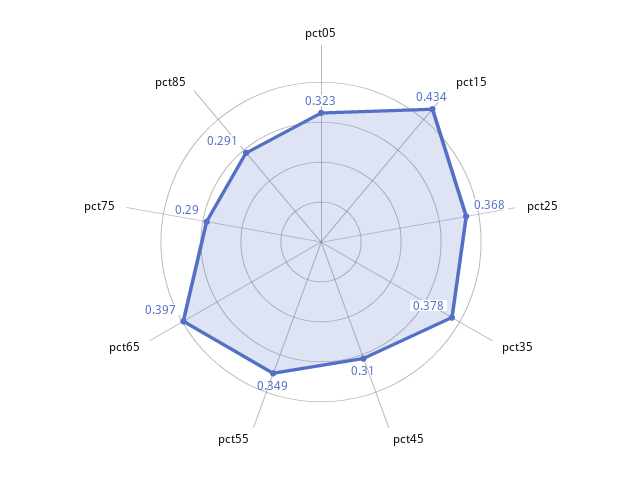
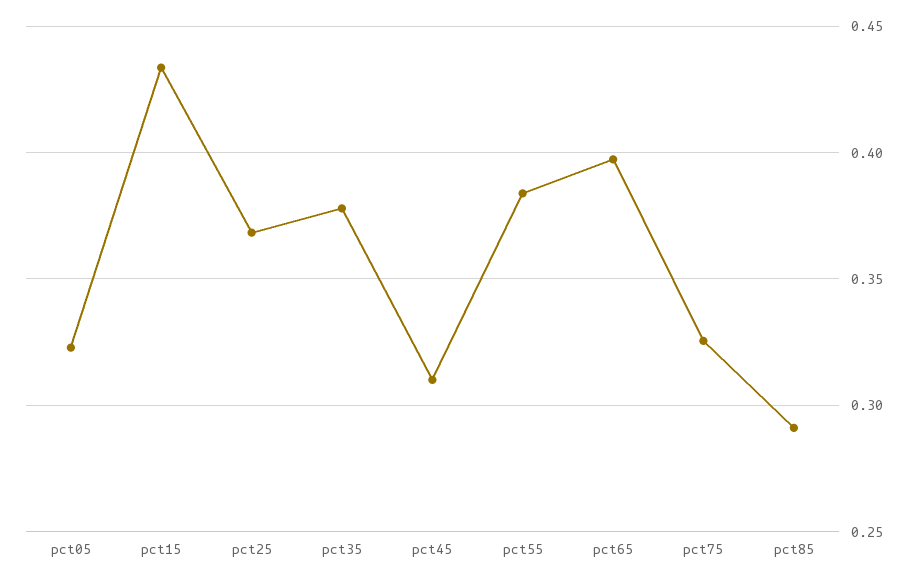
pct55: 0.349 -> 0.385
pct75: 0.29 -> 0.325

